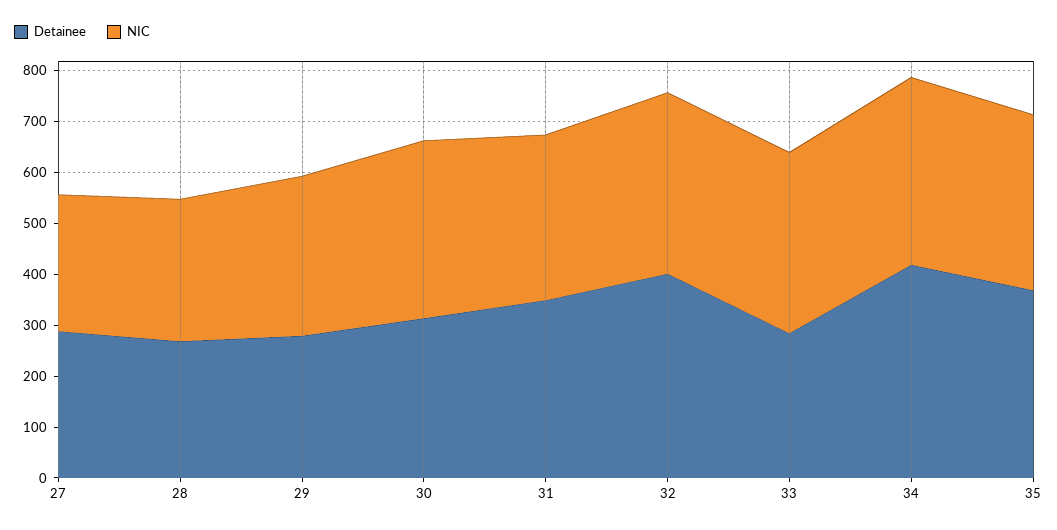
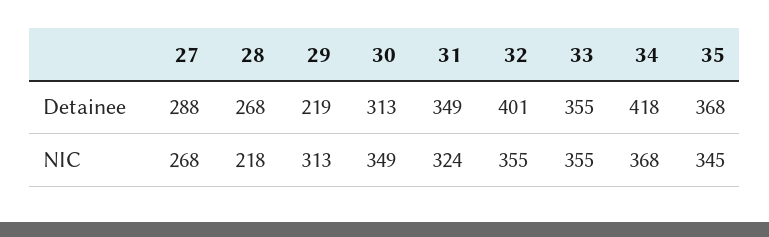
NIC, 28: 280 -> 218
Detainee, 29: 280 -> 219
Detainee, 33: 280 -> 355

